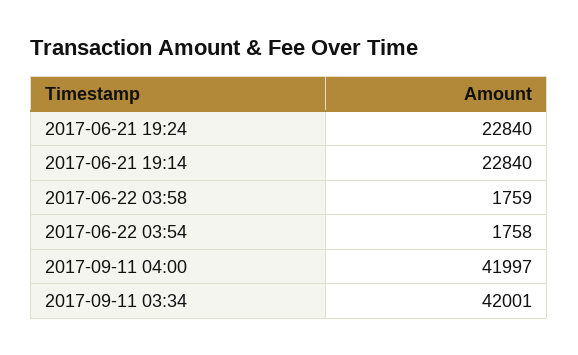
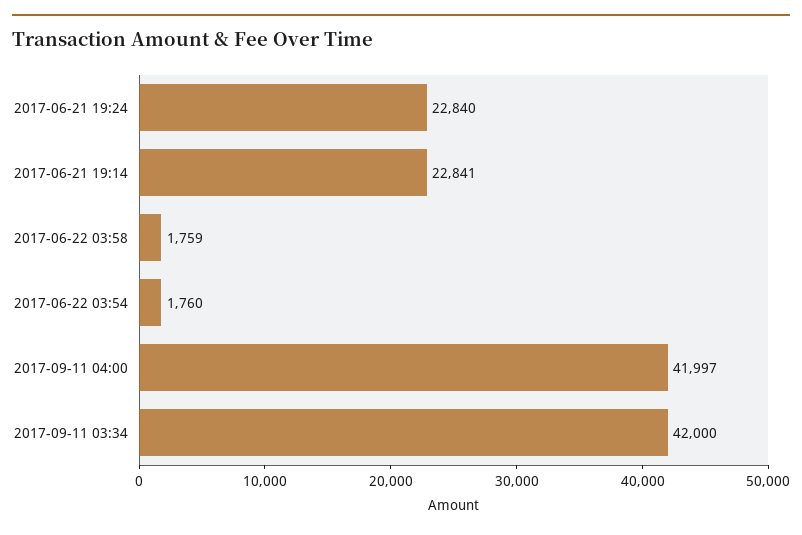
2017-06-21 19:14: 22840 -> 22841
2017-06-22 03:54: 1758 -> 1760
2017-09-11 03:34: 42001 -> 42000

